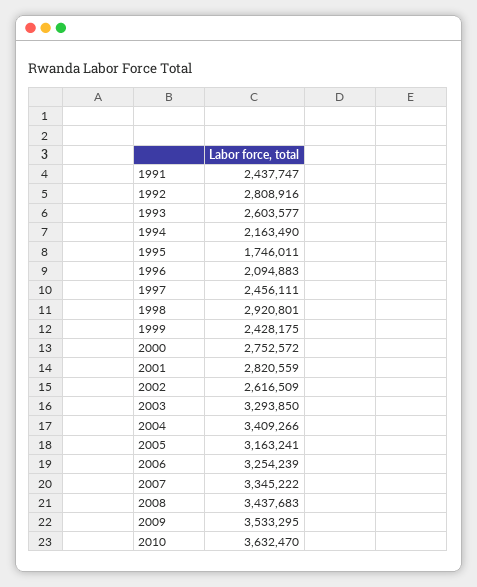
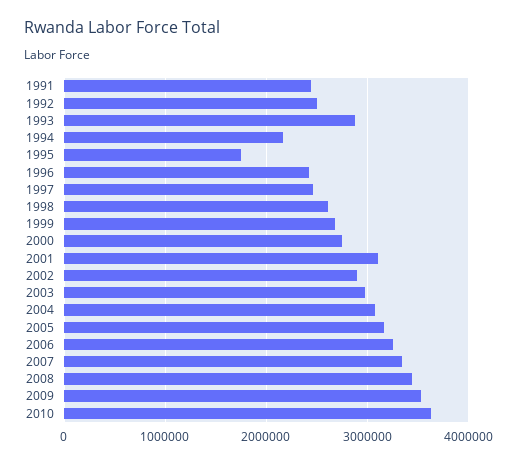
1992: 2808916 -> 2500000
1993: 2603577 -> 2900000
1996: 2094883 -> 2400000
1998: 2920801 -> 2600000
1999: 2428175 -> 2700000
2001: 2820559 -> 3100000
2002: 2616509 -> 2900000
2003: 3293850 -> 3000000
2004: 3409266 -> 3100000

